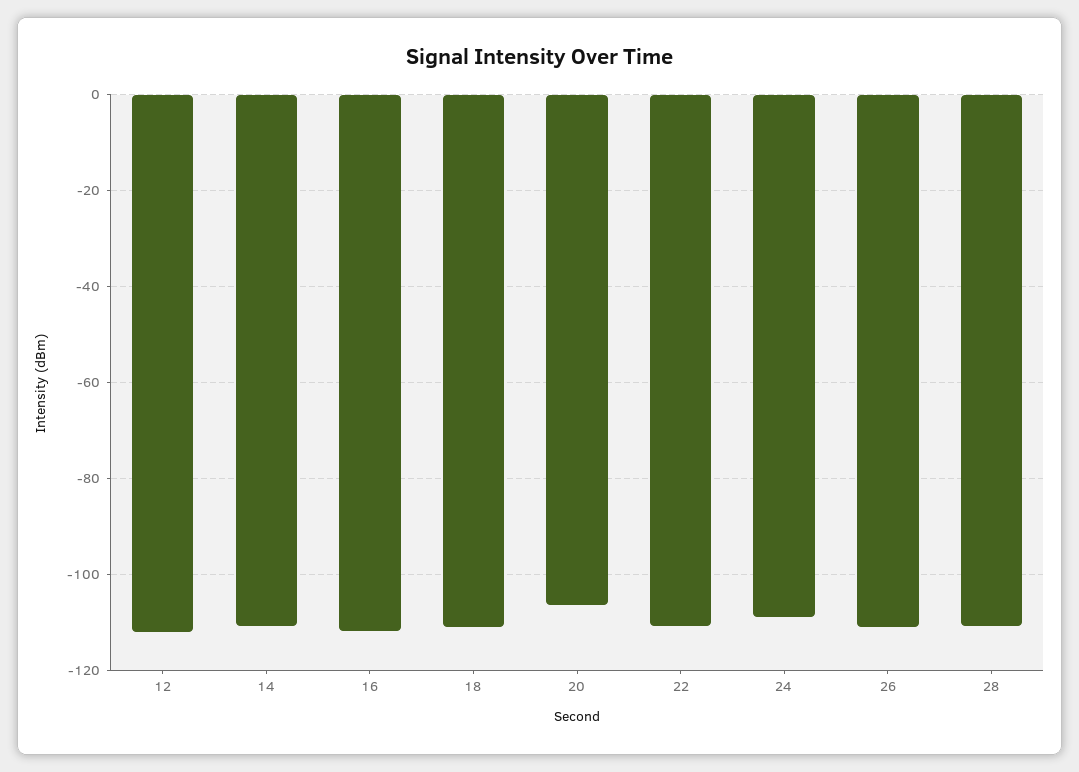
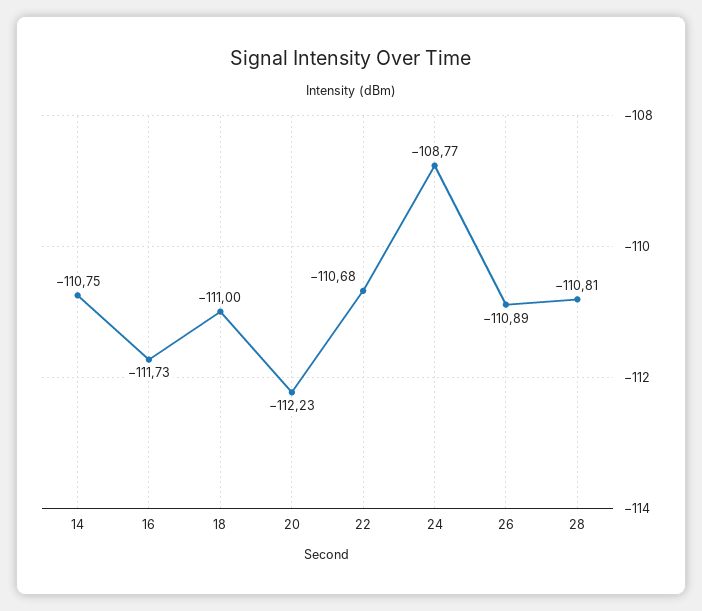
12: -112 -> none
20: -106 -> -112.23

